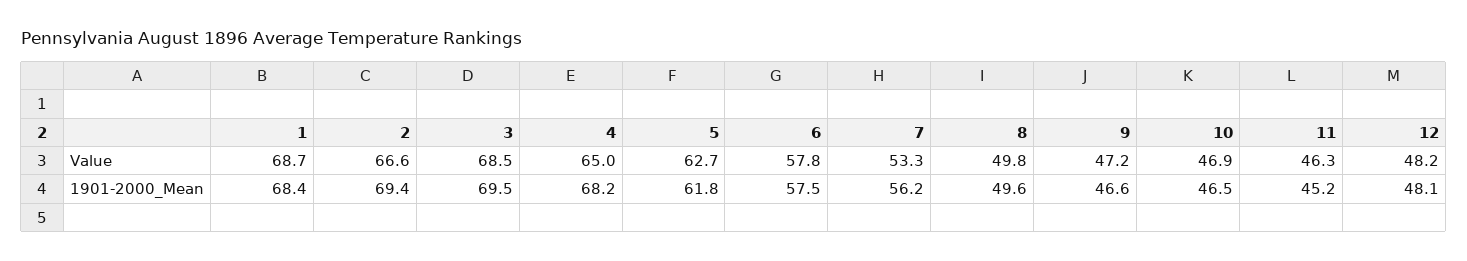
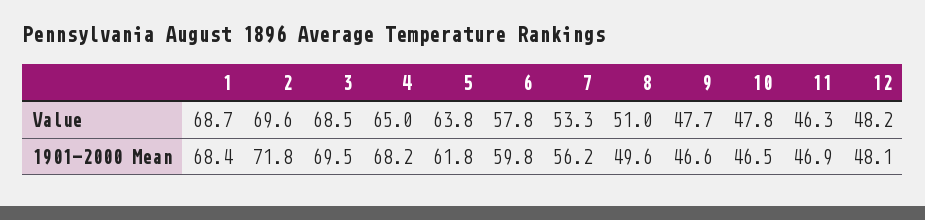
2, Value: 66.6 -> 69.6
5, Value: 62.7 -> 63.8
8, Value: 49.8 -> 51
9, Value: 47.2 -> 47.7
10, Value: 46.9 -> 47.8
2, 1901-2000_Mean: 69.4 -> 71.8
6, 1901-2000_Mean: 57.5 -> 59.8
11, 1901-2000_Mean: 45.2 -> 46.9

